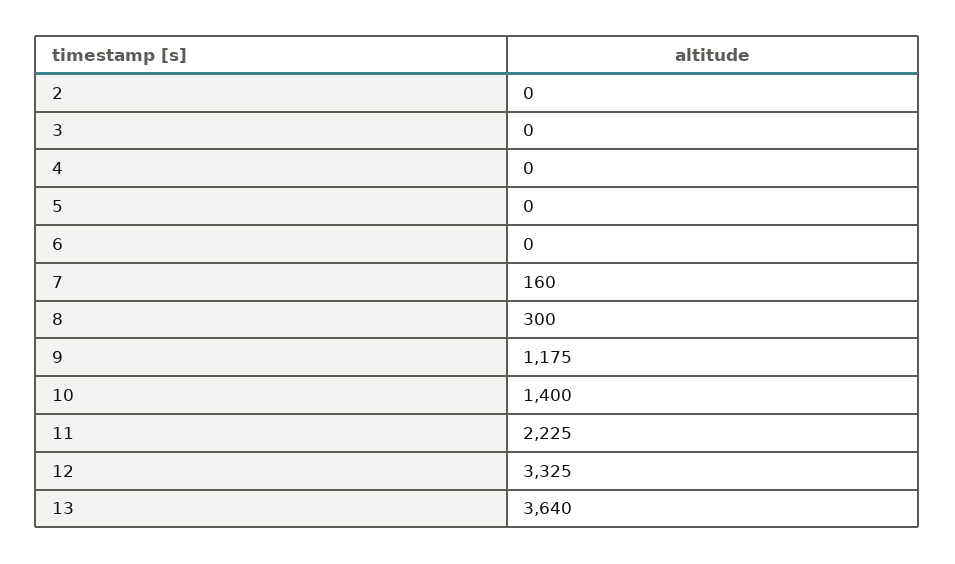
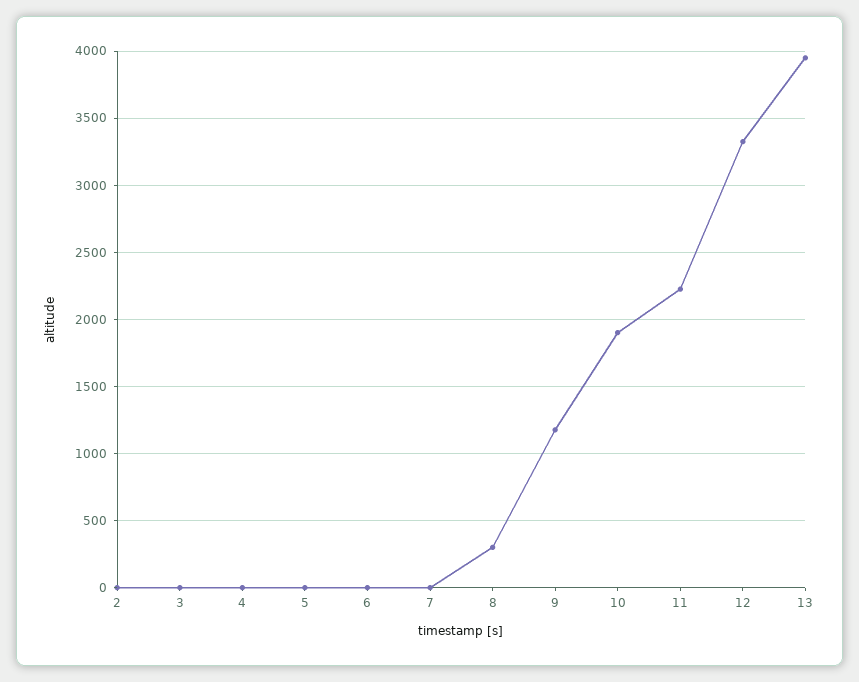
7: 160 -> 0
10: 1400 -> 1900
13: 3640 -> 3950

